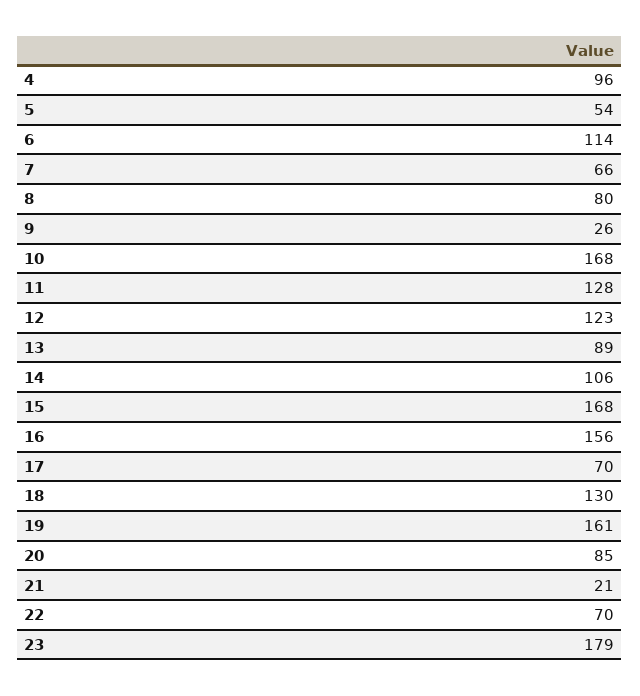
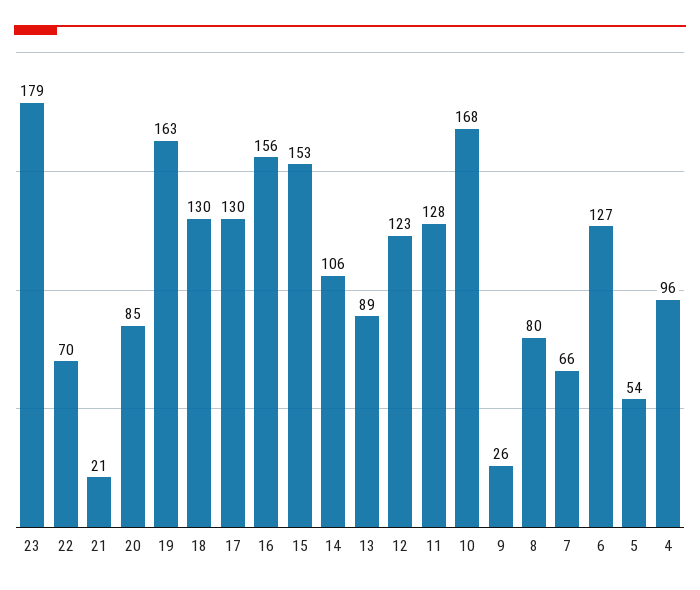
6: 114 -> 127
15: 168 -> 153
17: 70 -> 130
19: 161 -> 163

